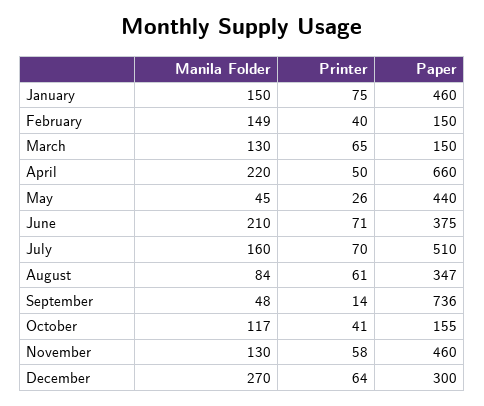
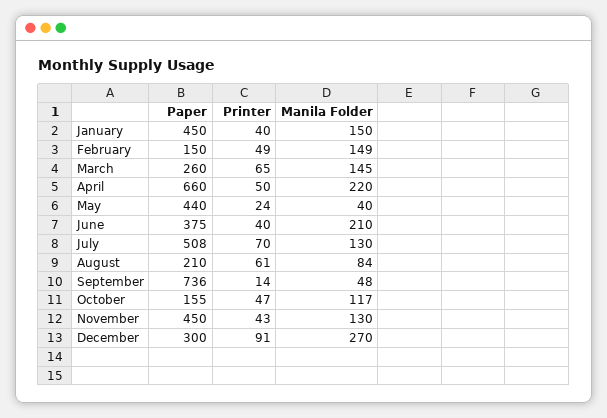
Printer, January: 75 -> 40
Paper, January: 460 -> 450
Printer, February: 40 -> 49
Manila Folder, March: 130 -> 145
Paper, March: 150 -> 260
Manila Folder, May: 45 -> 40
Printer, May: 26 -> 24
Printer, June: 71 -> 40
Manila Folder, July: 160 -> 130
Paper, July: 510 -> 508
Paper, August: 347 -> 210
Printer, October: 41 -> 47
Printer, November: 58 -> 43
Paper, November: 460 -> 450
Printer, December: 64 -> 91

